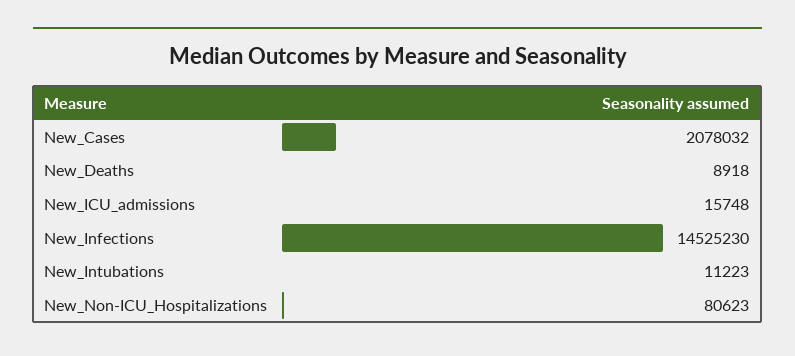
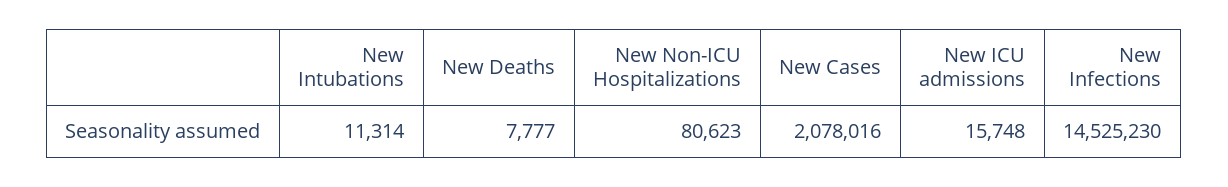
New_Cases: 2078032 -> 2078016
New_Deaths: 8918 -> 7777
New_Intubations: 11223 -> 11314

